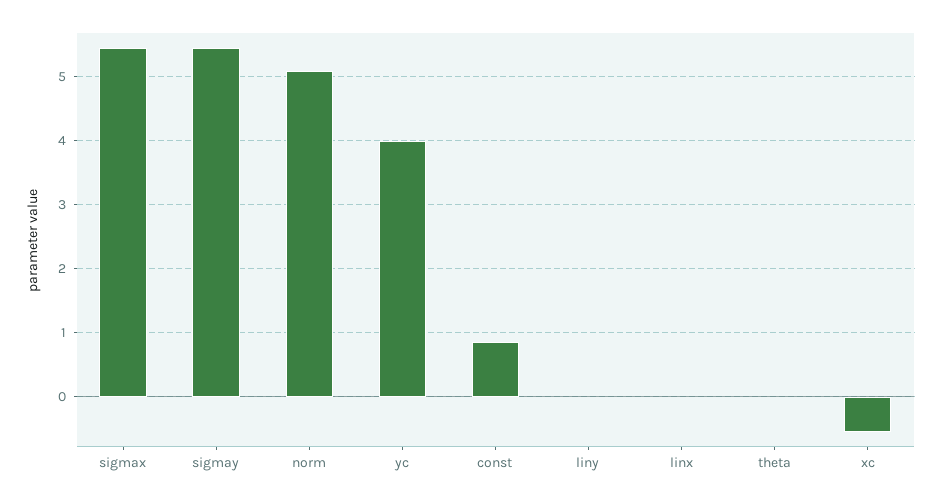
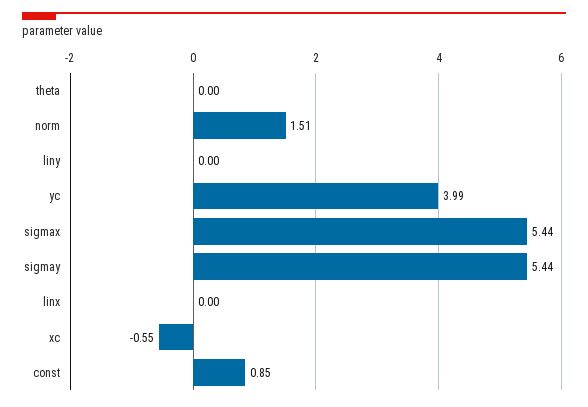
norm: 5.1 -> 1.51

